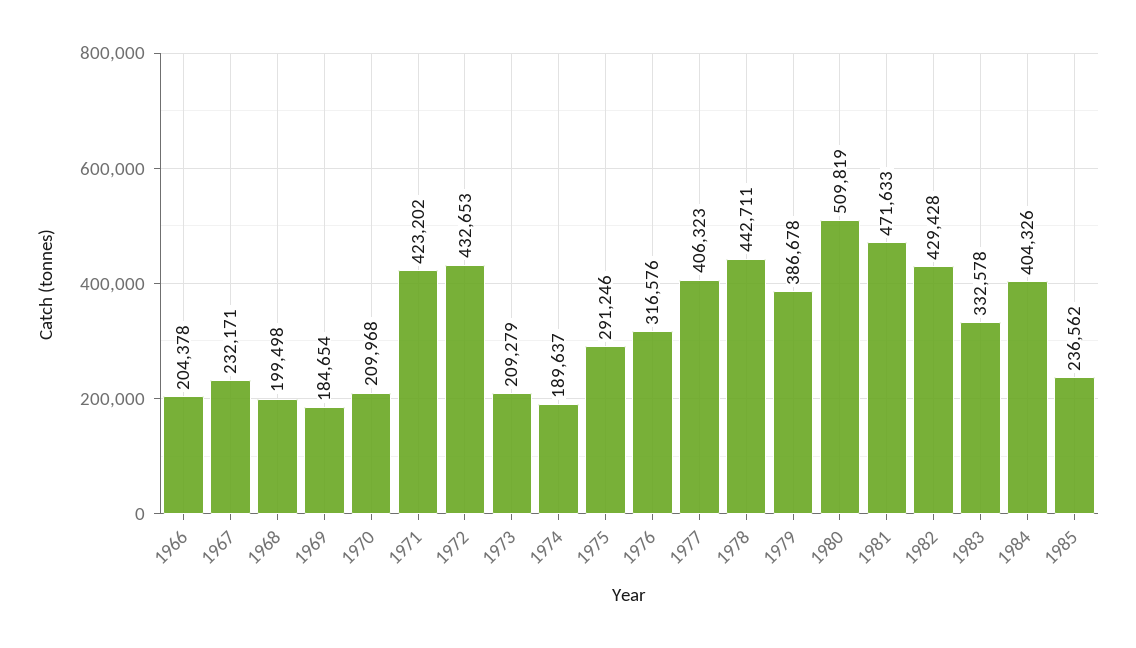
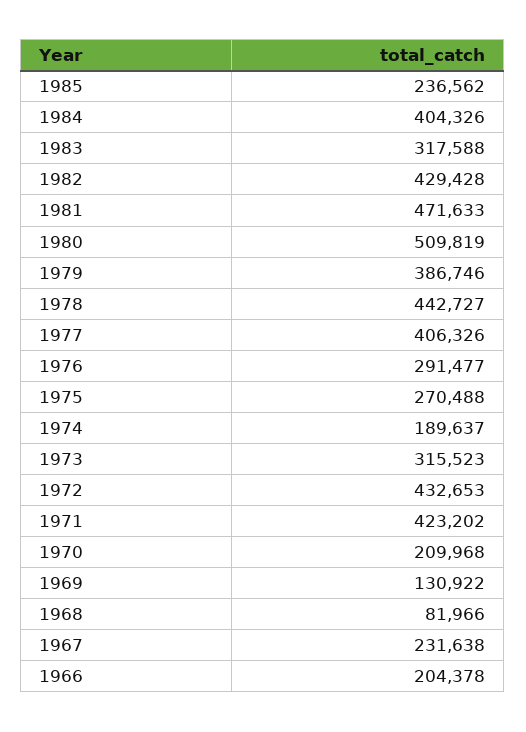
1967: 232171 -> 231638
1968: 199498 -> 81966
1969: 184654 -> 130922
1973: 209279 -> 315523
1975: 291246 -> 270488
1976: 316576 -> 291477
1977: 406323 -> 406326
1978: 442711 -> 442727
1979: 386678 -> 386746
1983: 332578 -> 317588

